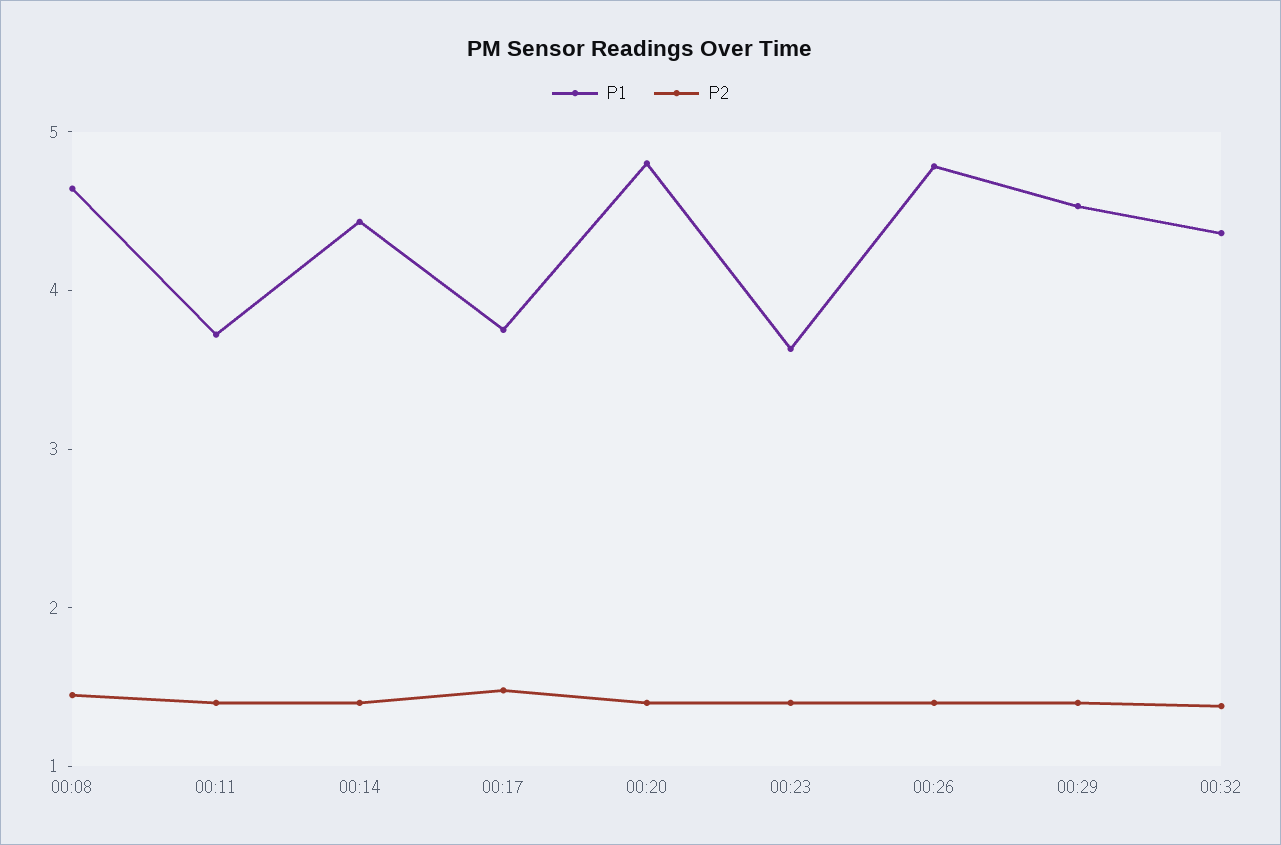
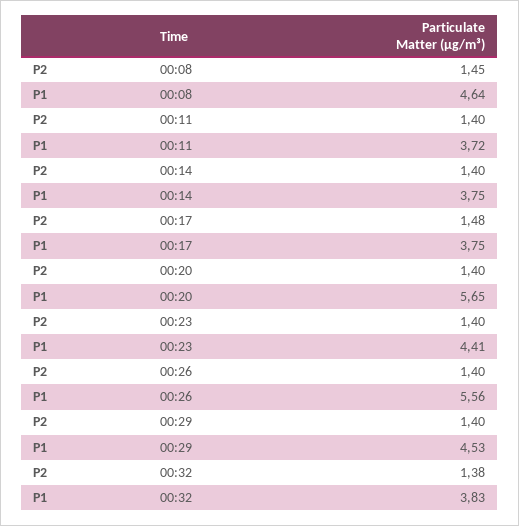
P1, 00:14: 4.4 -> 3.75
P1, 00:20: 4.8 -> 5.65
P1, 00:23: 3.6 -> 4.41
P1, 00:26: 4.8 -> 5.56
P1, 00:32: 4.4 -> 3.83

